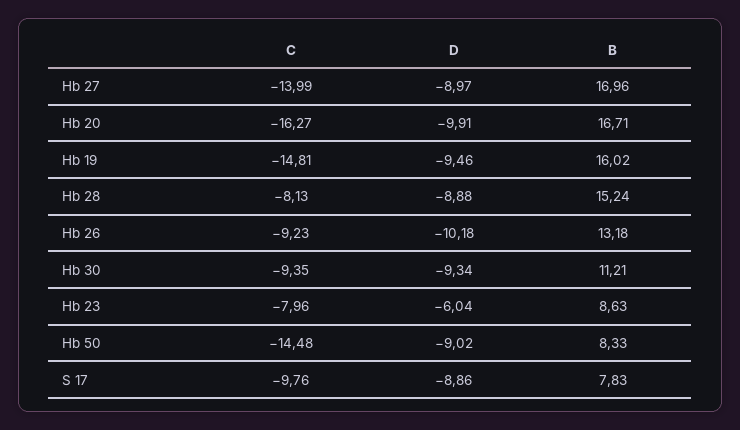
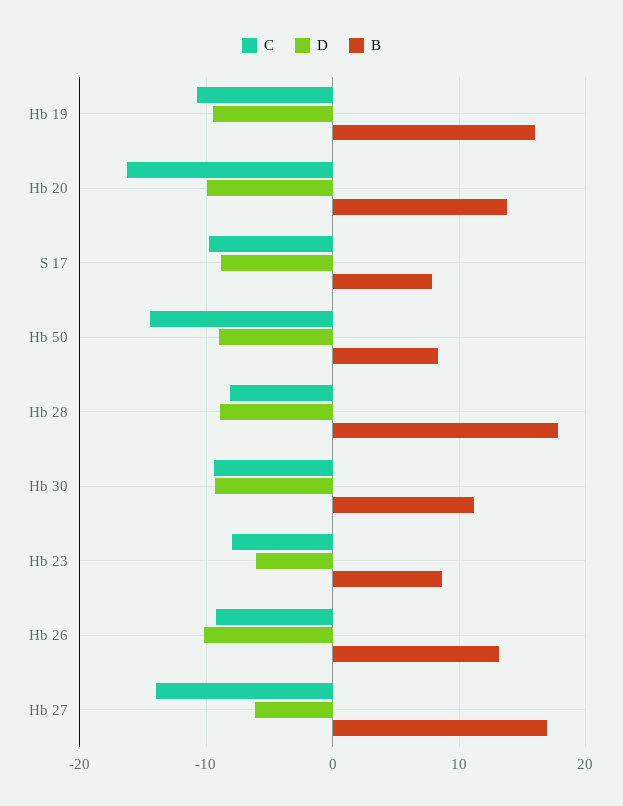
D, Hb 27: -8.97 -> -6
B, Hb 20: 16.71 -> 14
C, Hb 19: -14.81 -> -11
B, Hb 28: 15.24 -> 18

